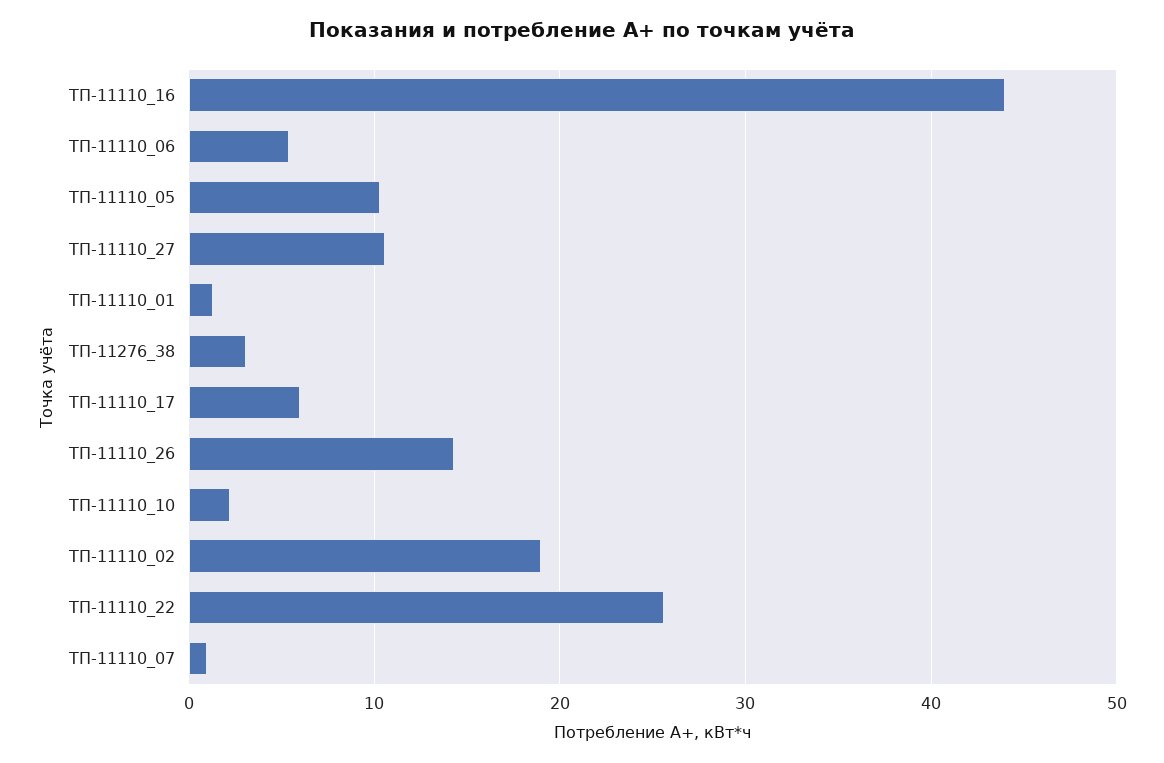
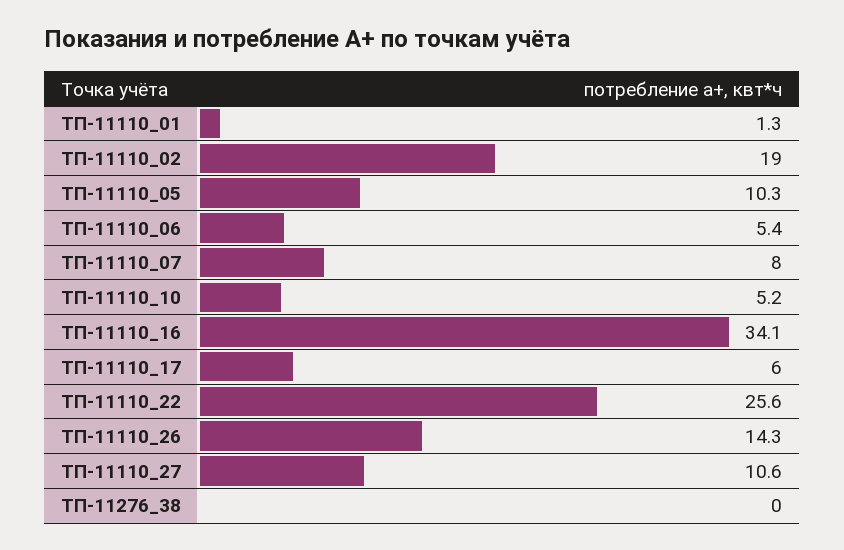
ТП-11110_16: 44 -> 34.1
ТП-11276_38: 3 -> 0
ТП-11110_10: 2 -> 5.2
ТП-11110_07: 1 -> 8

